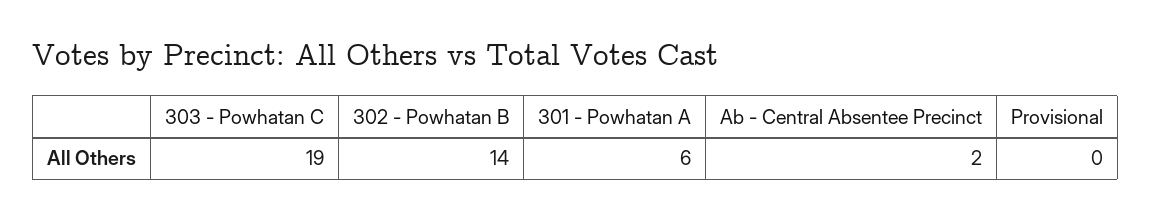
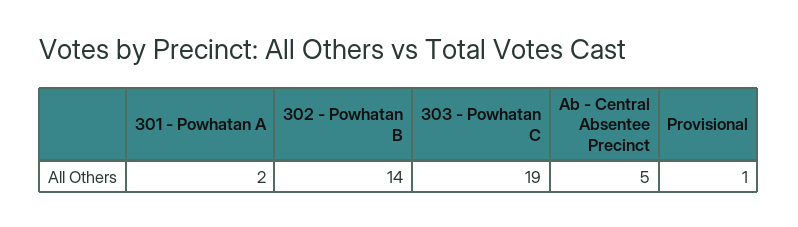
301 - Powhatan A: 6 -> 2
Ab - Central Absentee Precinct: 2 -> 5
Provisional: 0 -> 1

